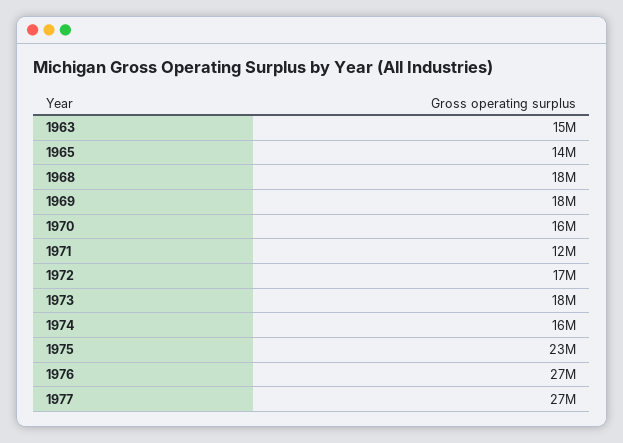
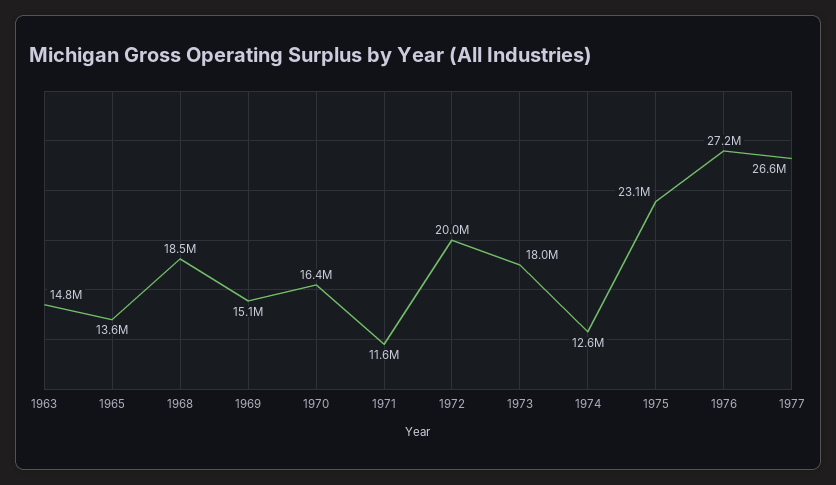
1969: 18000000 -> 15100000
1972: 17000000 -> 20000000
1974: 16000000 -> 12600000

